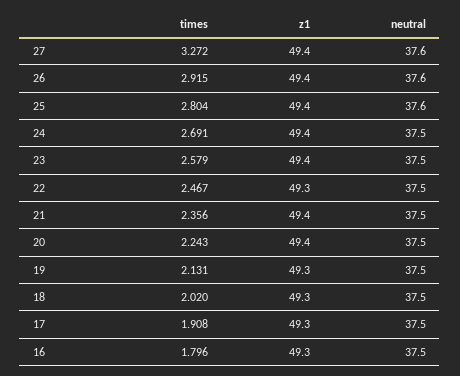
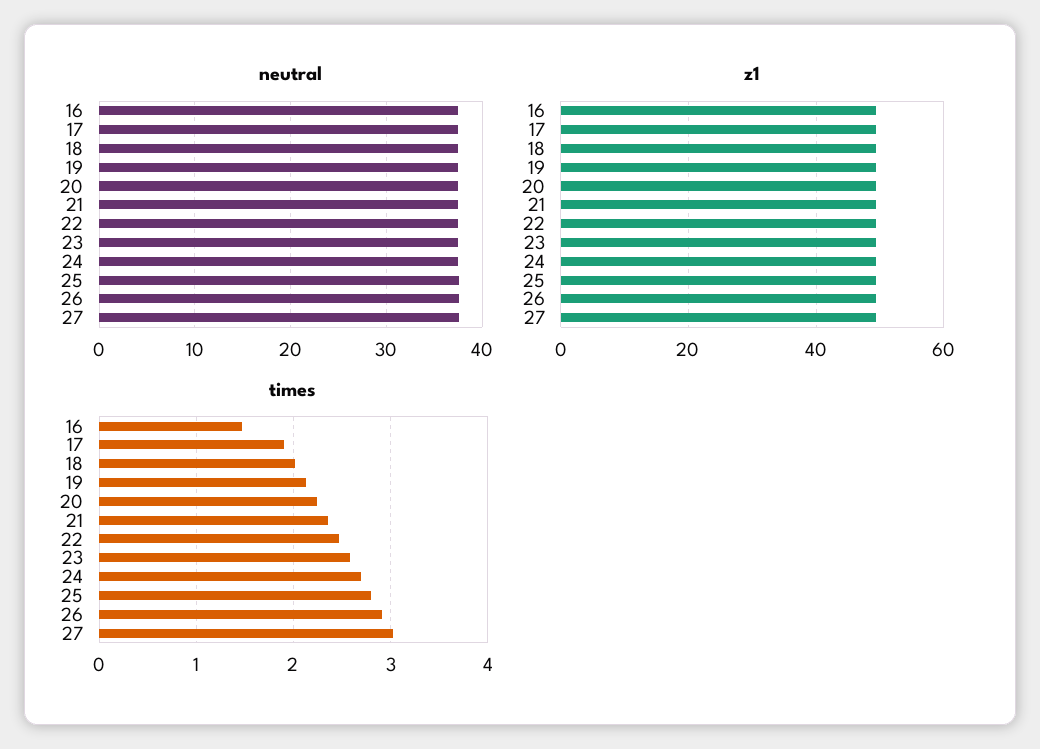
times, 27: 3.272 -> 3
times, 16: 1.796 -> 1.5

